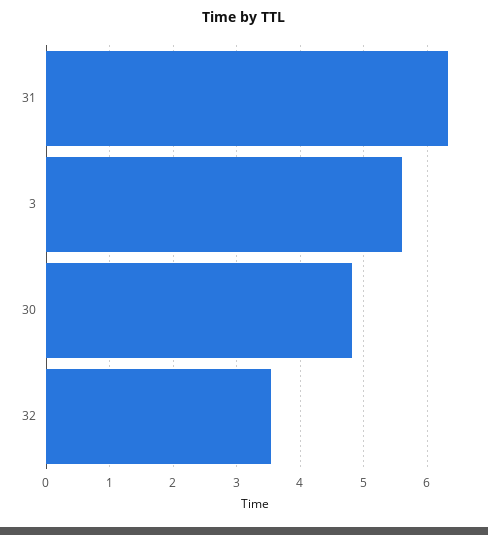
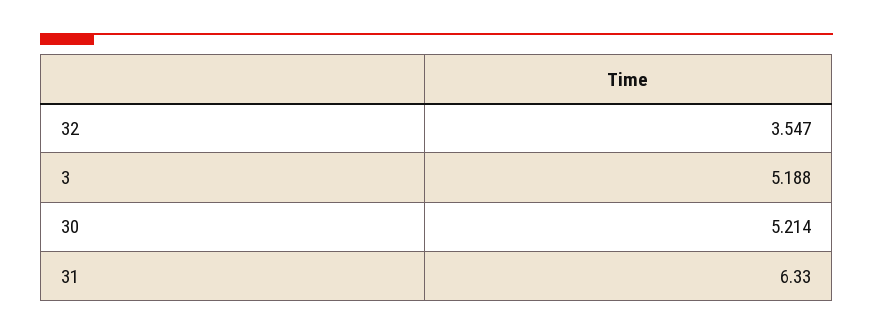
3: 5.6 -> 5.188
30: 4.8 -> 5.214

